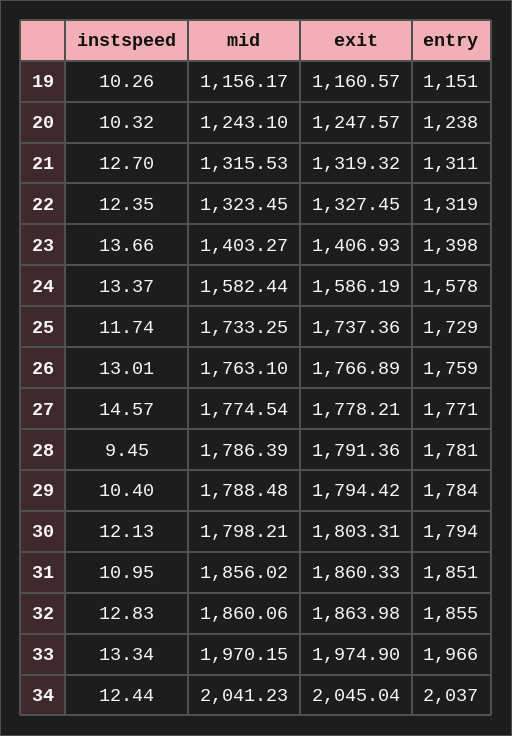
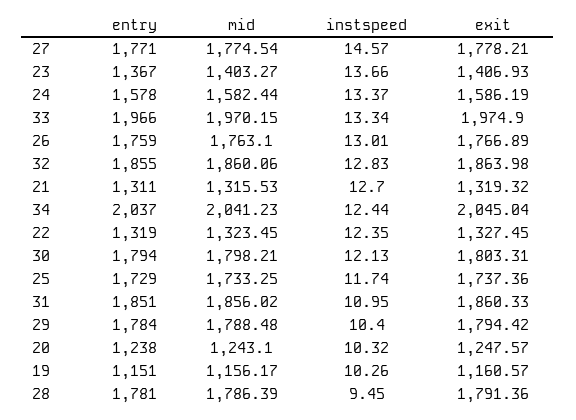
entry, 23: 1398 -> 1367

